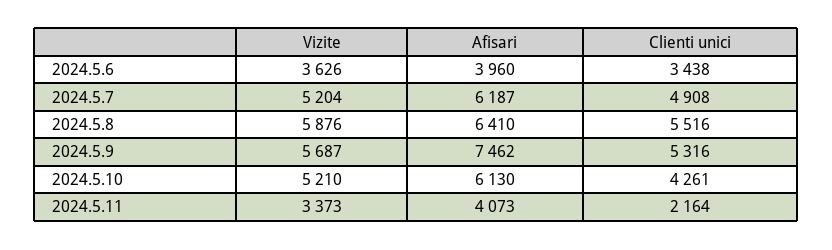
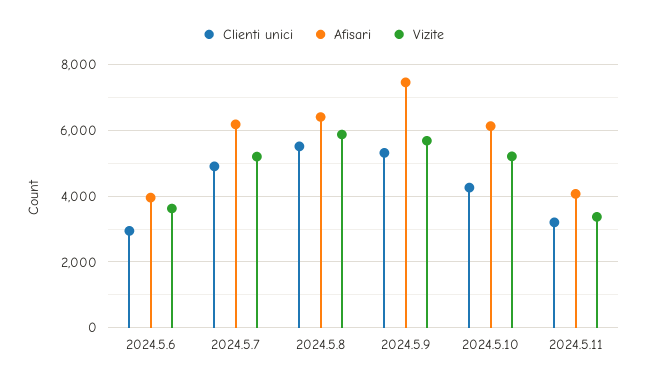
Clienti unici, 2024.5.6: 3438 -> 3000
Clienti unici, 2024.5.11: 2164 -> 3200

